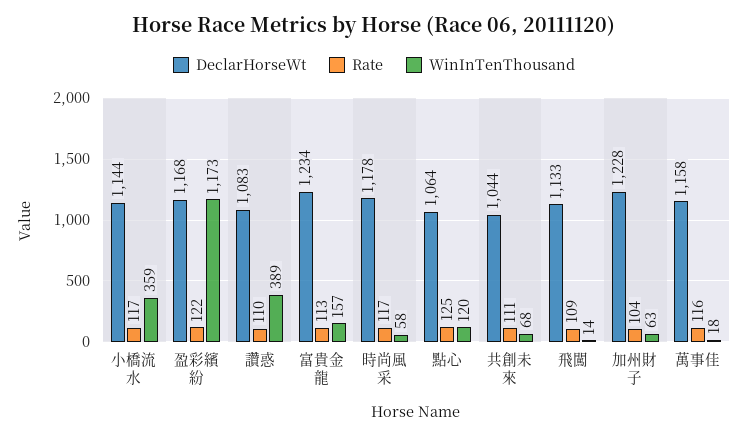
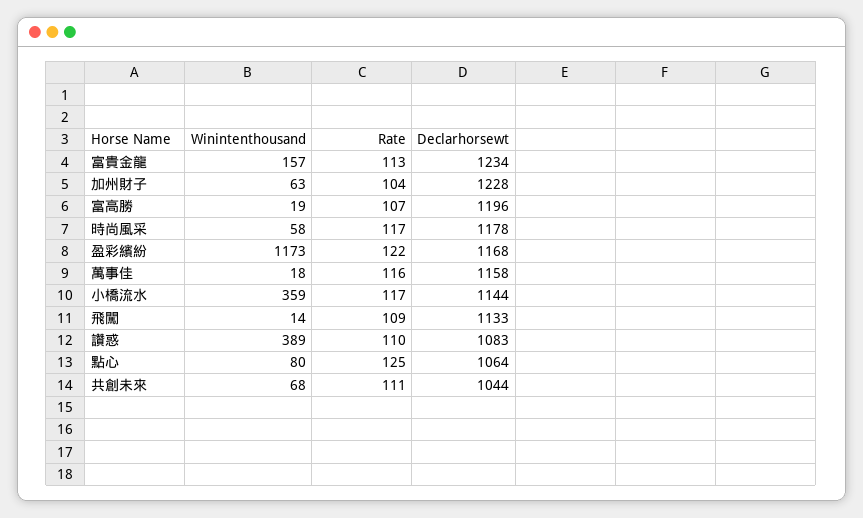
WinInTenThousand, 點心: 120 -> 80
WinInTenThousand, 富高勝: none -> 19
Rate, 富高勝: none -> 107
DeclarHorseWt, 富高勝: none -> 1196

